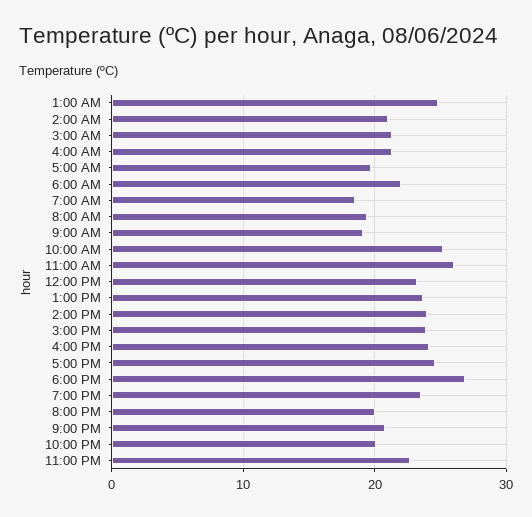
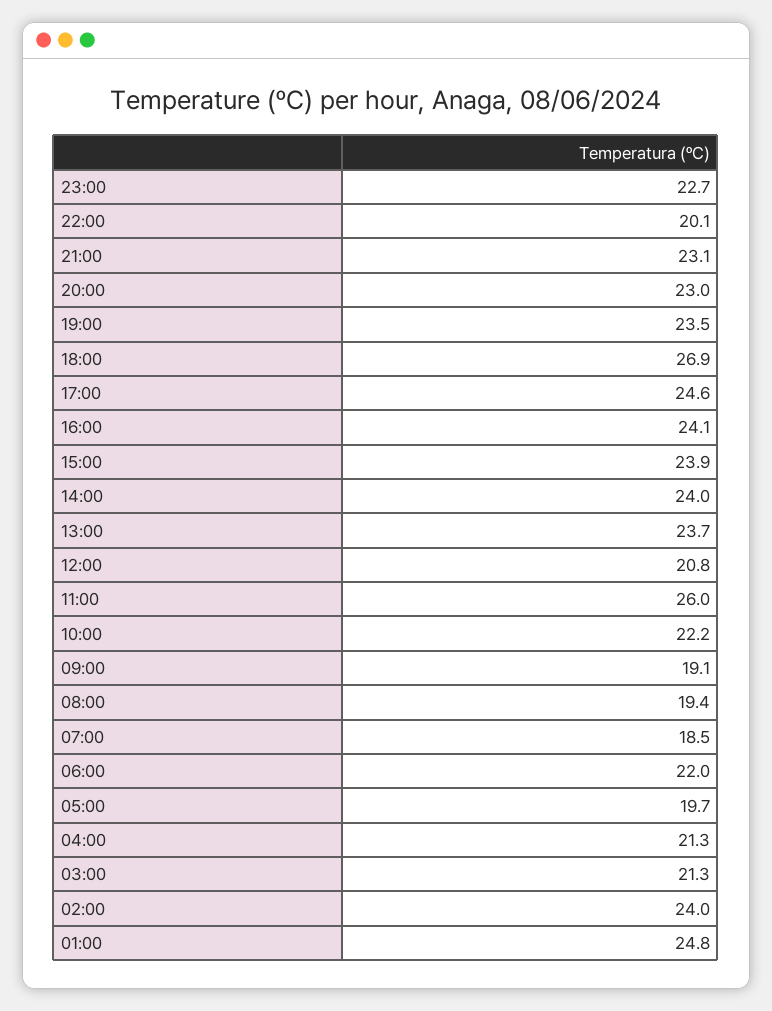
2:00 AM: 21 -> 24
10:00 AM: 25 -> 22.2
12:00 PM: 23 -> 20.8
8:00 PM: 20 -> 23
9:00 PM: 21 -> 23.1

